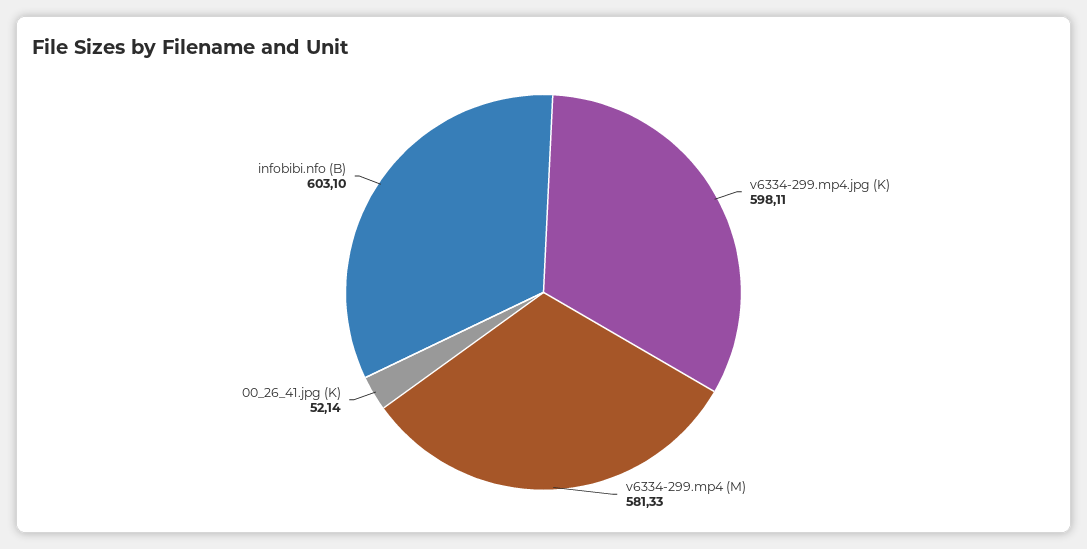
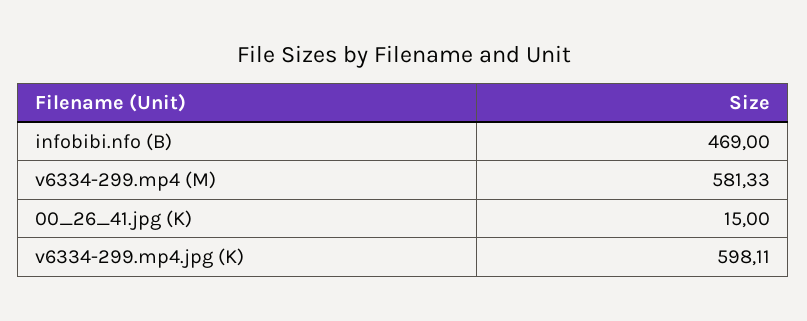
00_26_41.jpg (K): 52.14 -> 15
infobibi.nfo (B): 603.1 -> 469

